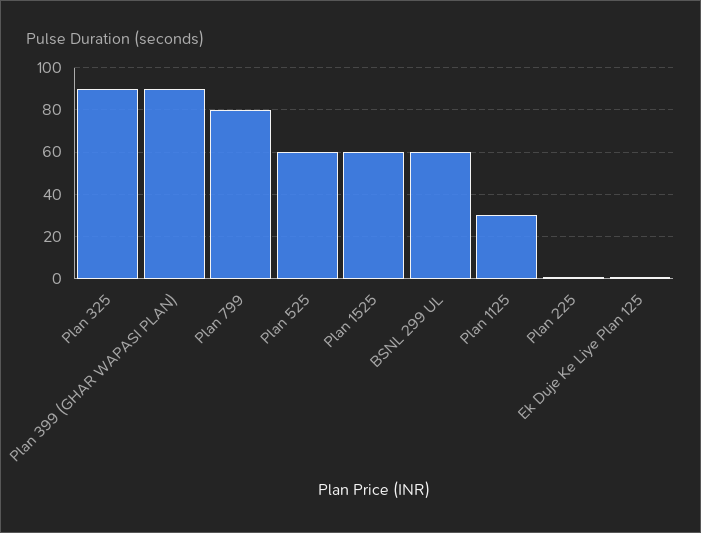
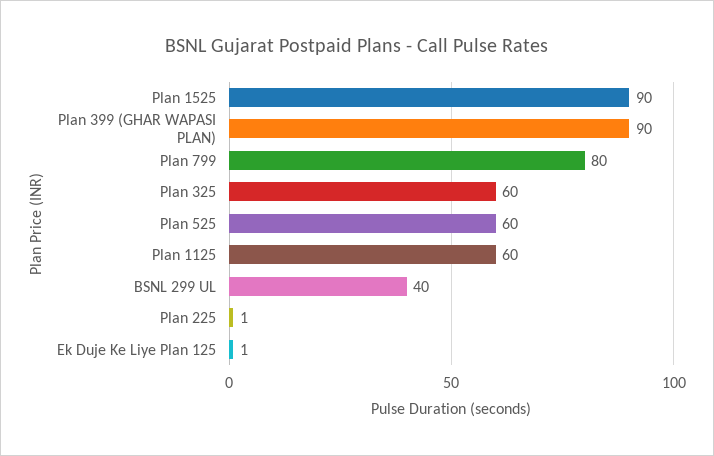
Plan 325: 90 -> 60
Plan 1525: 60 -> 90
BSNL 299 UL: 60 -> 40
Plan 1125: 30 -> 60

